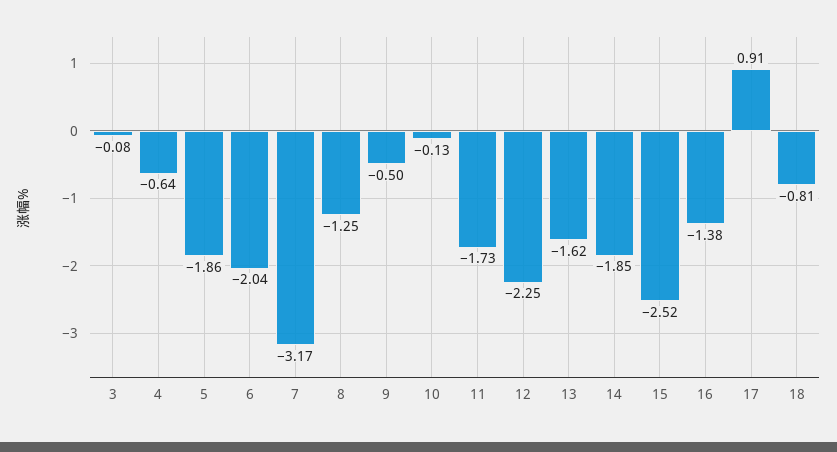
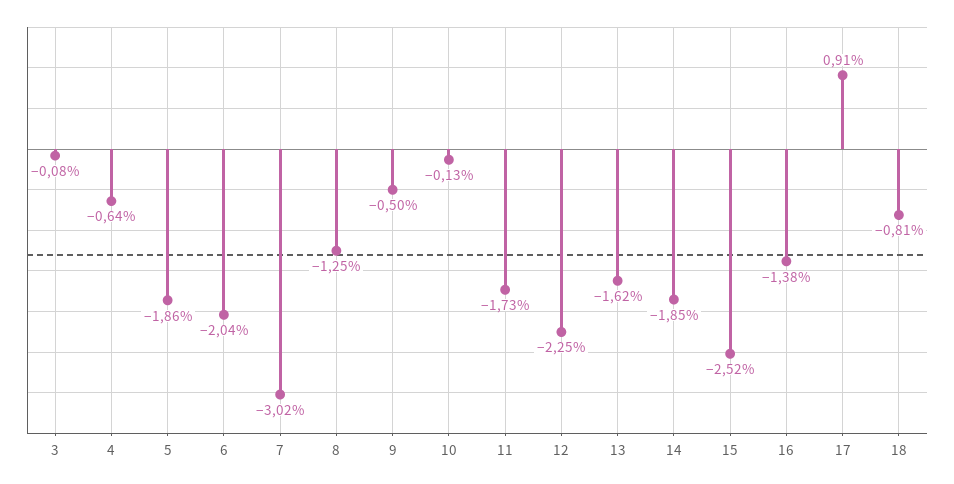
7: -3.17 -> -3.02

